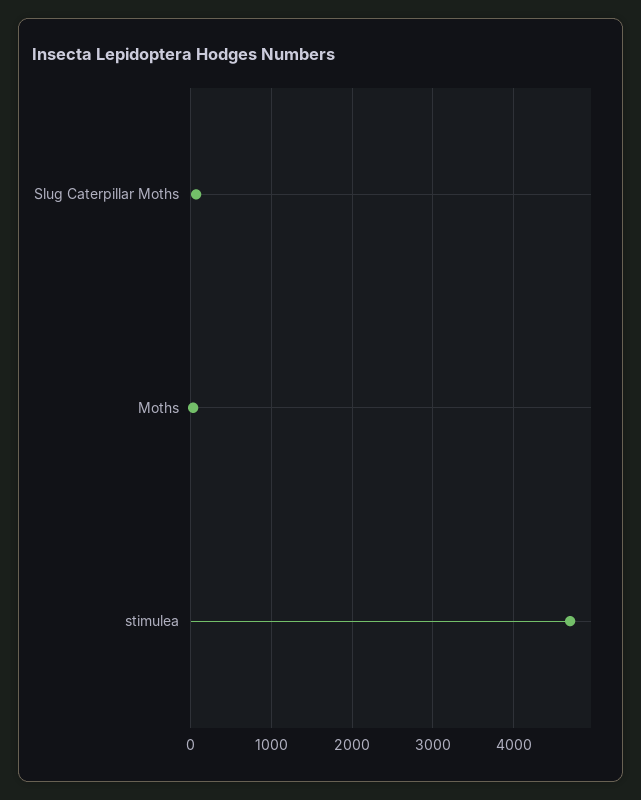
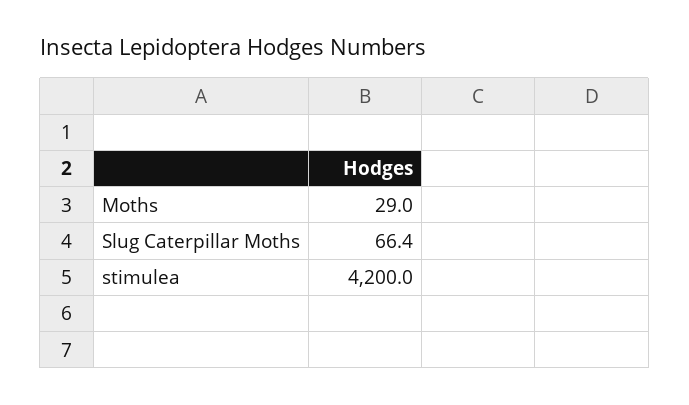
stimulea: 4700 -> 4200

